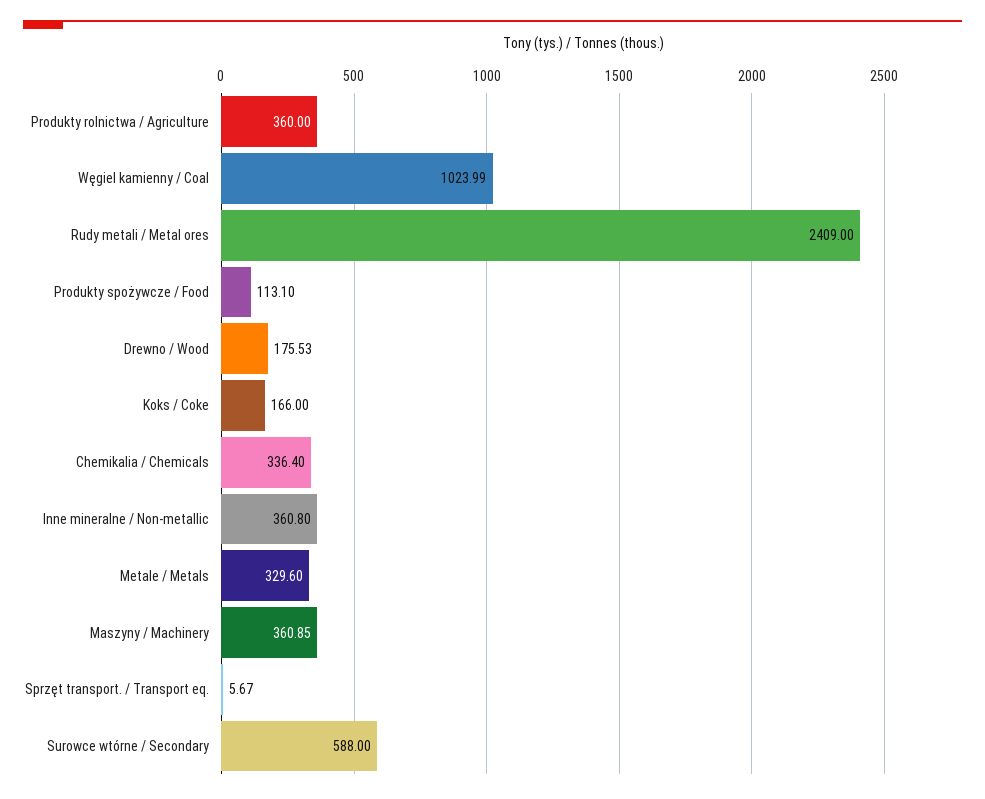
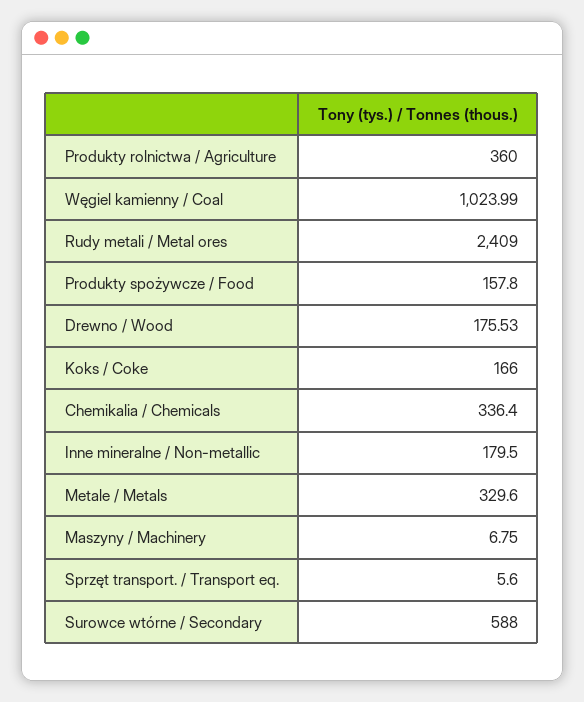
Produkty spożywcze / Food: 113.1 -> 157.8
Inne mineralne / Non-metallic: 360.8 -> 179.5
Maszyny / Machinery: 360.85 -> 6.75
Sprzęt transport. / Transport eq.: 5.67 -> 5.6

